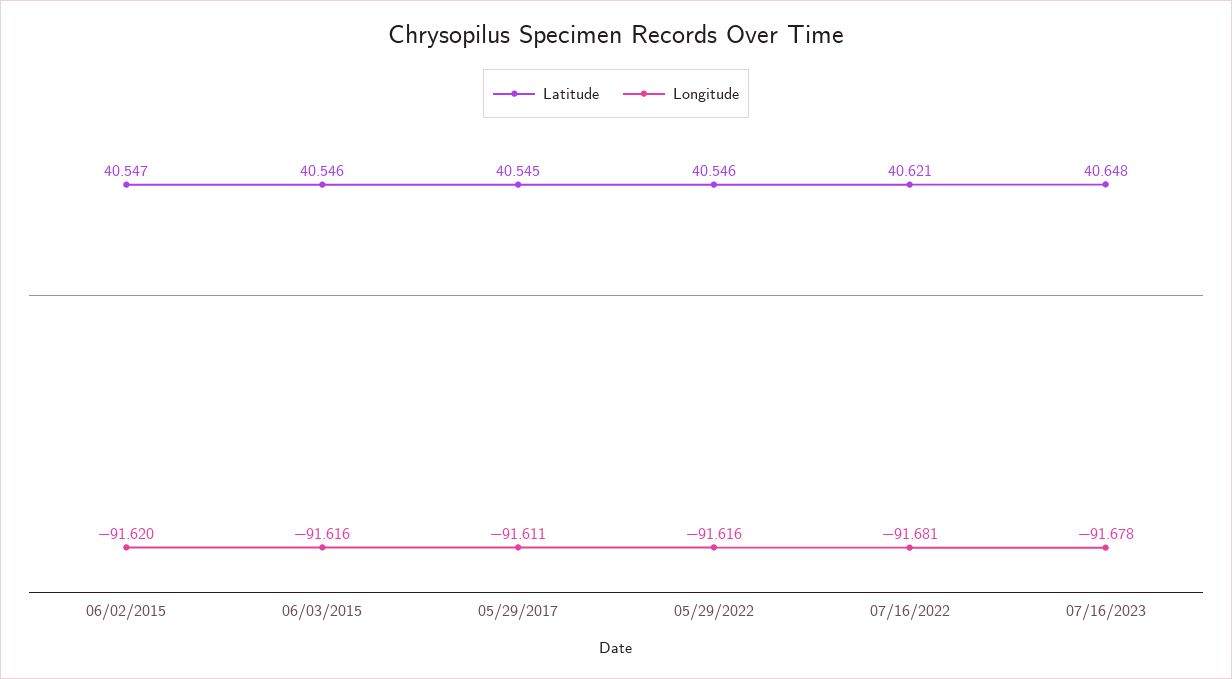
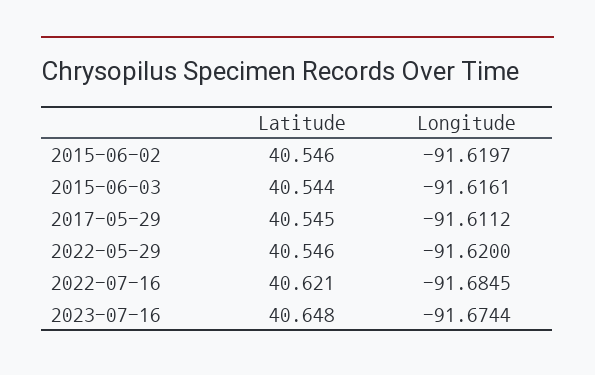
Latitude, 06/02/2015: 40.547 -> 40.546
Latitude, 06/03/2015: 40.546 -> 40.544
Longitude, 05/29/2022: -91.616 -> -91.62
Longitude, 07/16/2022: -91.681 -> -91.6845
Longitude, 07/16/2023: -91.678 -> -91.6744

